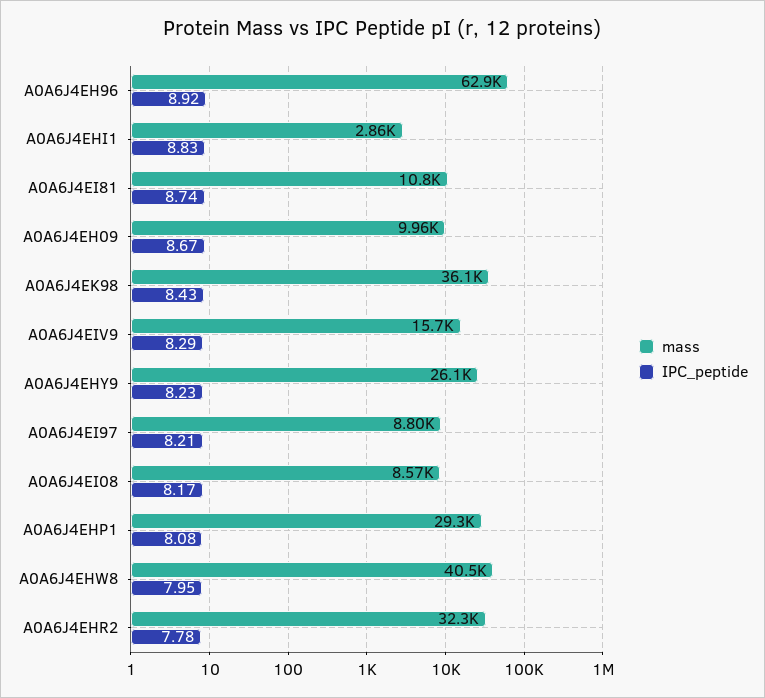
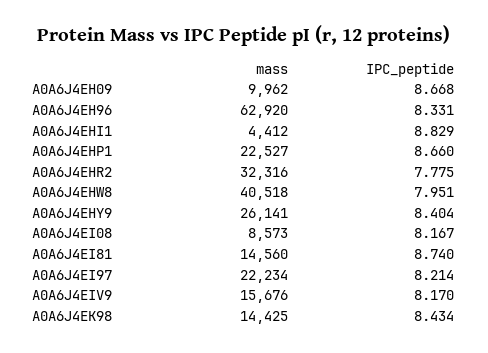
IPC_peptide, A0A6J4EH96: 8.92 -> 8.331
mass, A0A6J4EHI1: 2860 -> 4412
mass, A0A6J4EI81: 10800 -> 14560
mass, A0A6J4EK98: 36100 -> 14425
IPC_peptide, A0A6J4EIV9: 8.29 -> 8.17
IPC_peptide, A0A6J4EHY9: 8.23 -> 8.404
mass, A0A6J4EI97: 8800 -> 22234
mass, A0A6J4EHP1: 29300 -> 22527
IPC_peptide, A0A6J4EHP1: 8.08 -> 8.66

